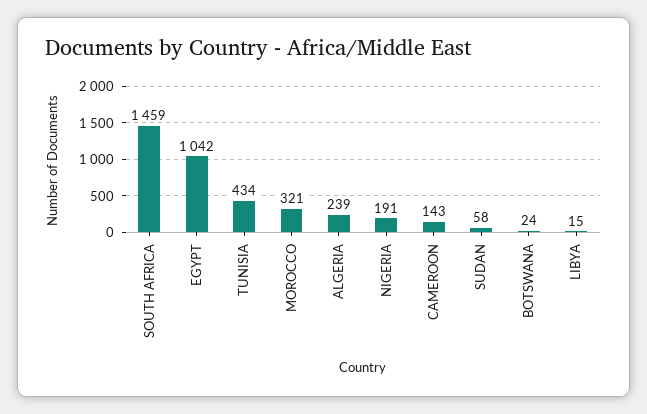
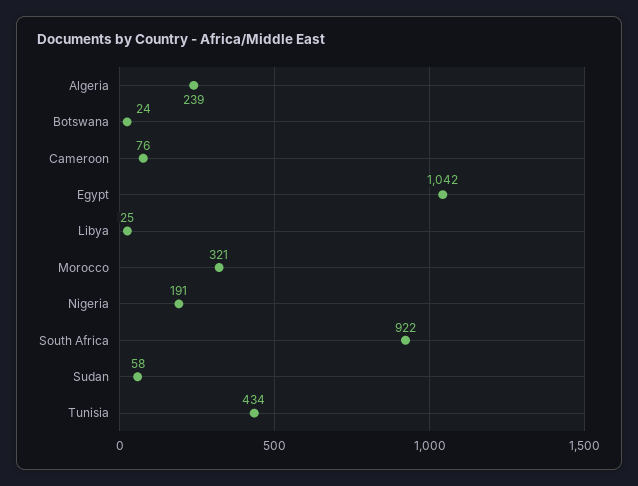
SOUTH AFRICA: 1459 -> 922
CAMEROON: 143 -> 76
LIBYA: 15 -> 25

